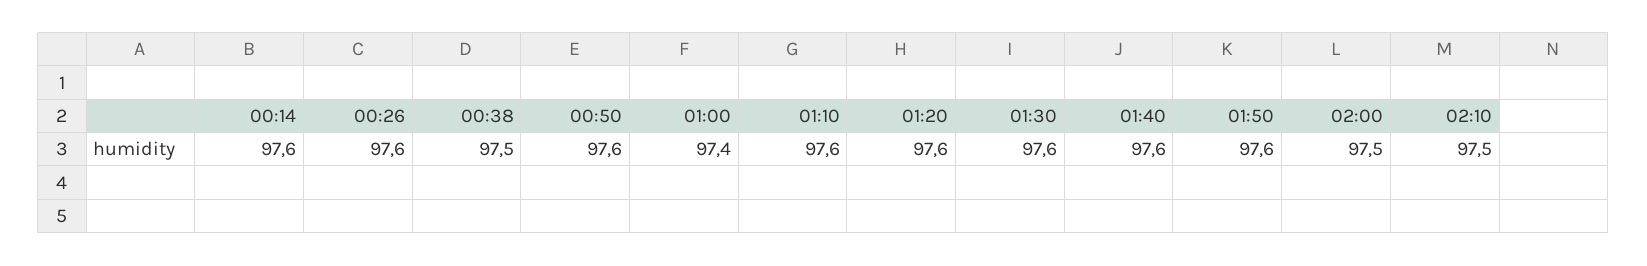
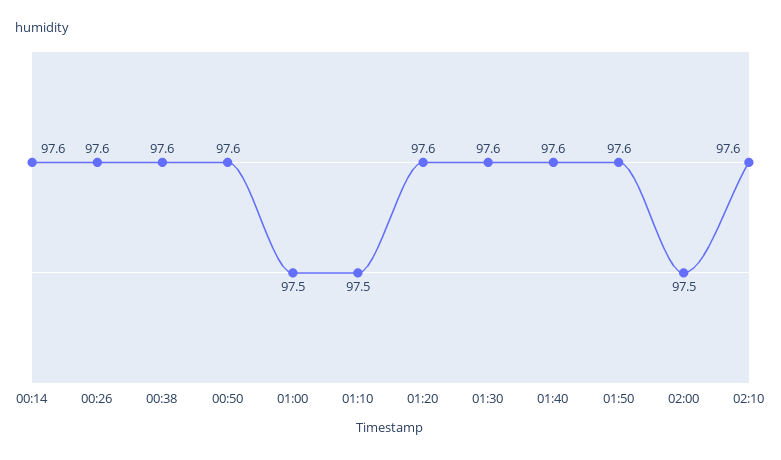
00:38: 97.5 -> 97.6
01:00: 97.4 -> 97.5
01:10: 97.6 -> 97.5
02:10: 97.5 -> 97.6

